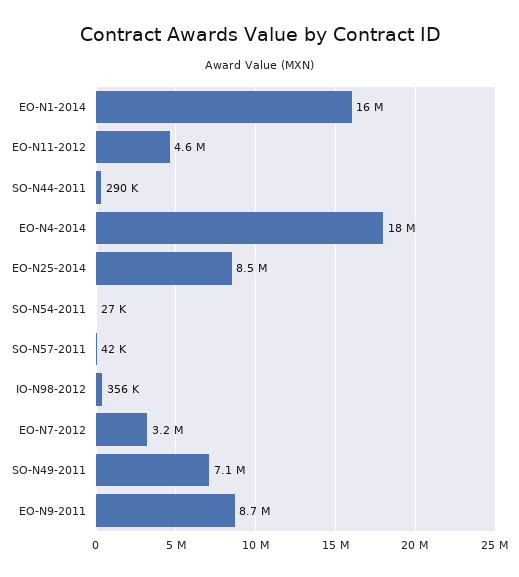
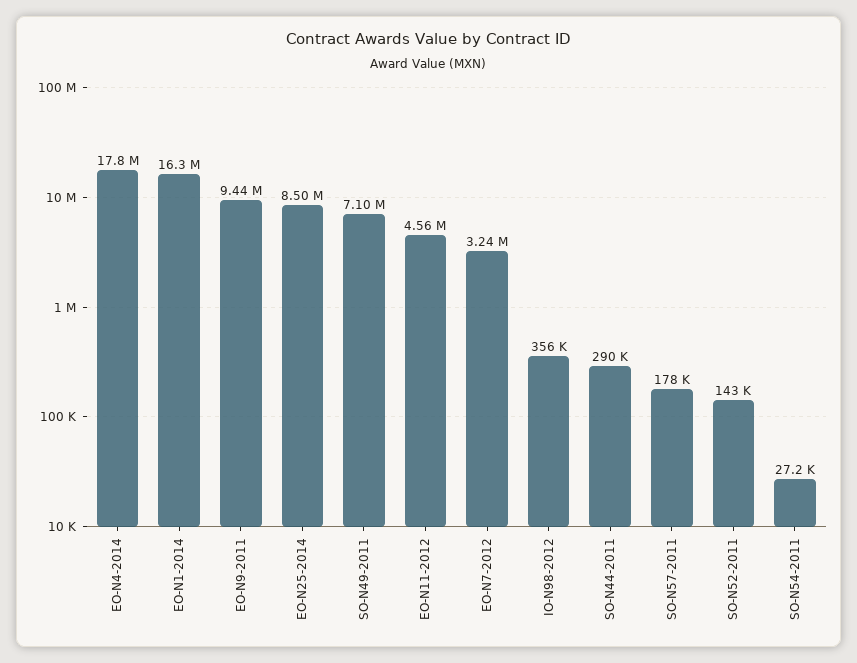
SO-N57-2011: 42000 -> 178000
EO-N9-2011: 8700000 -> 9440000
SO-N52-2011: none -> 143000

